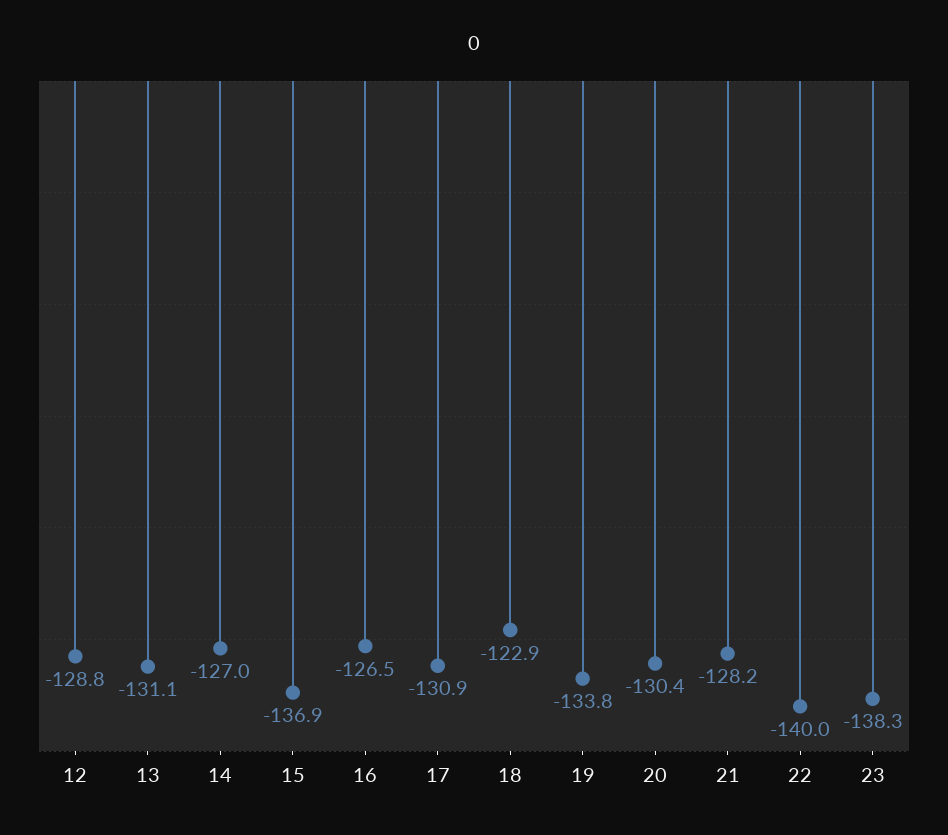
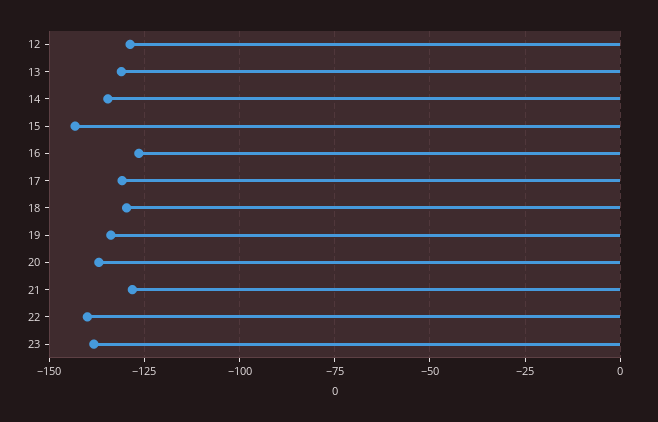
14: -127 -> -135
15: -136.9 -> -142.5
18: -122.9 -> -130
20: -130.4 -> -137.5

